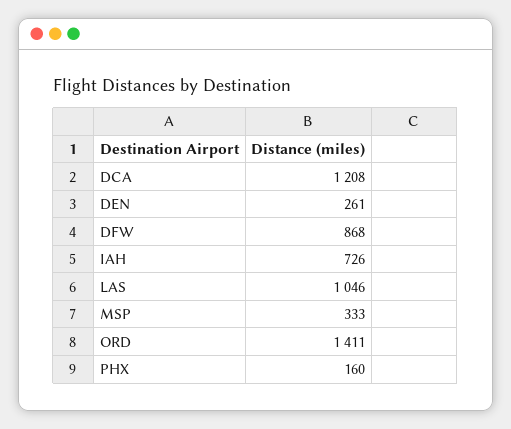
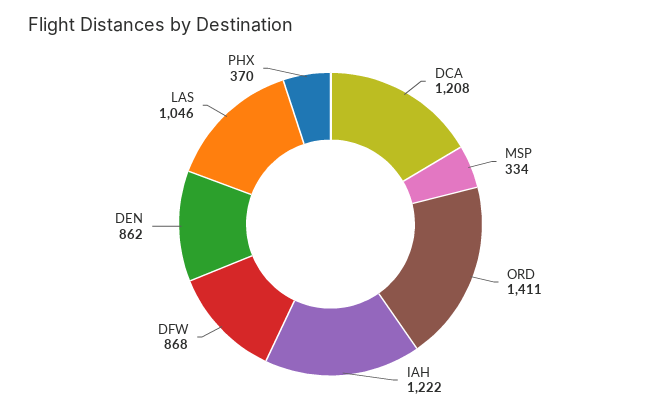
DEN: 261 -> 862
IAH: 726 -> 1222
MSP: 333 -> 334
PHX: 160 -> 370

